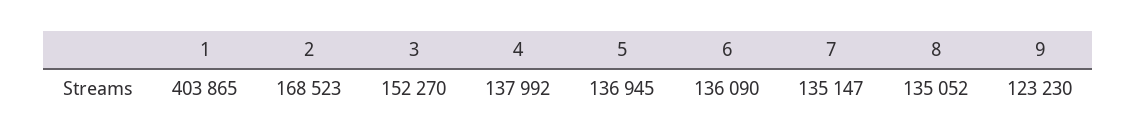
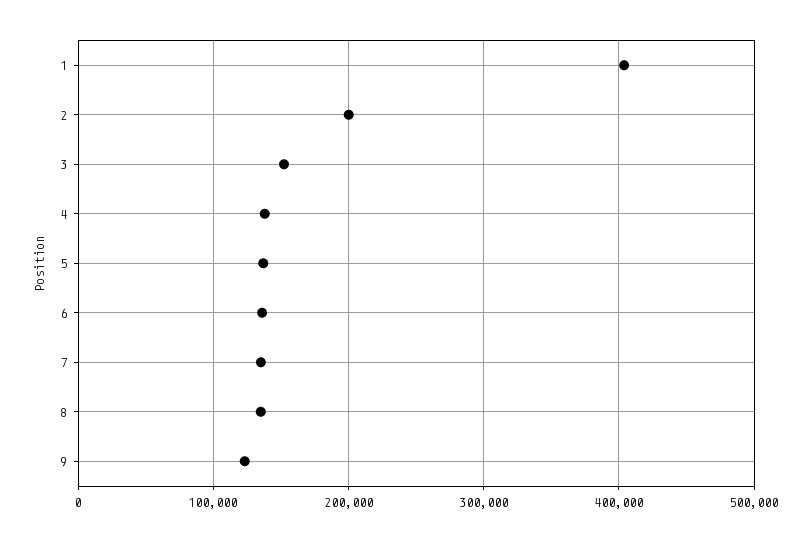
2: 168523 -> 200000

